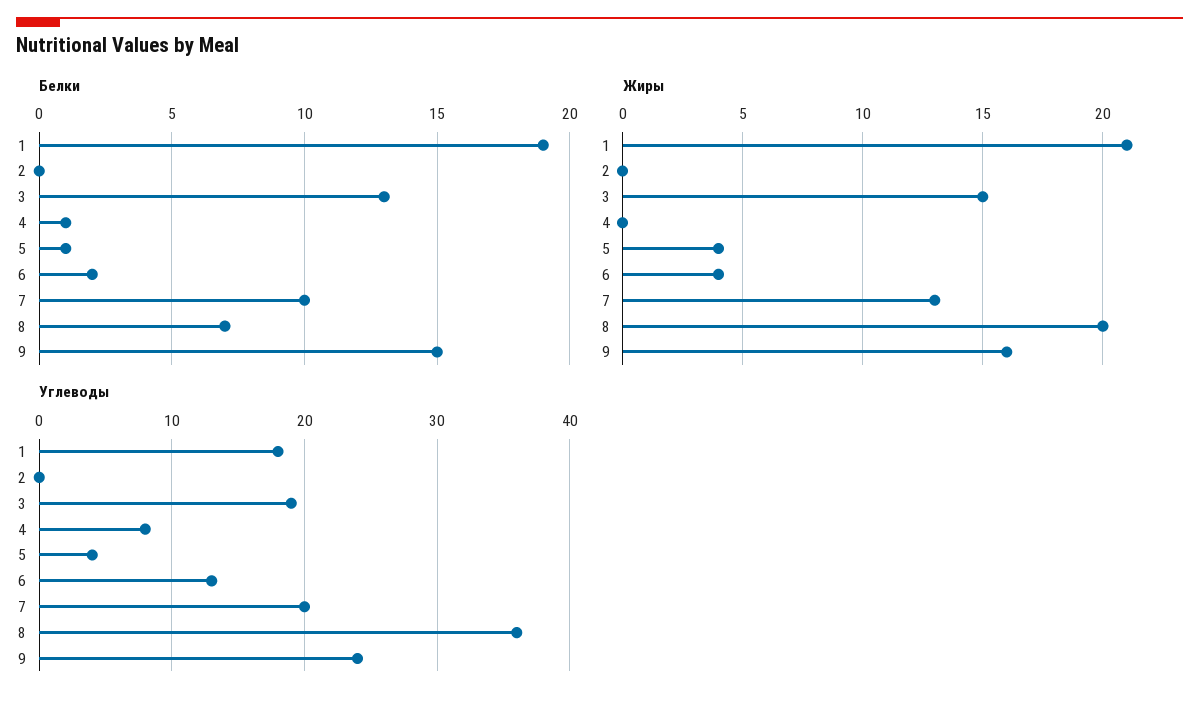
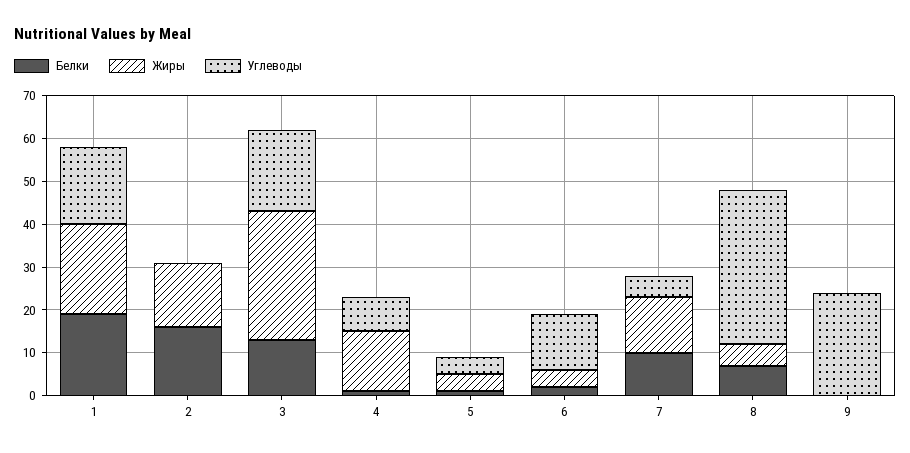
Белки, 2: 0 -> 15
Белки, 9: 15 -> 0
Жиры, 2: 0 -> 15
Жиры, 3: 15 -> 30
Жиры, 4: 0 -> 15
Жиры, 8: 20 -> 5
Жиры, 9: 16 -> 0
Углеводы, 7: 20 -> 5

